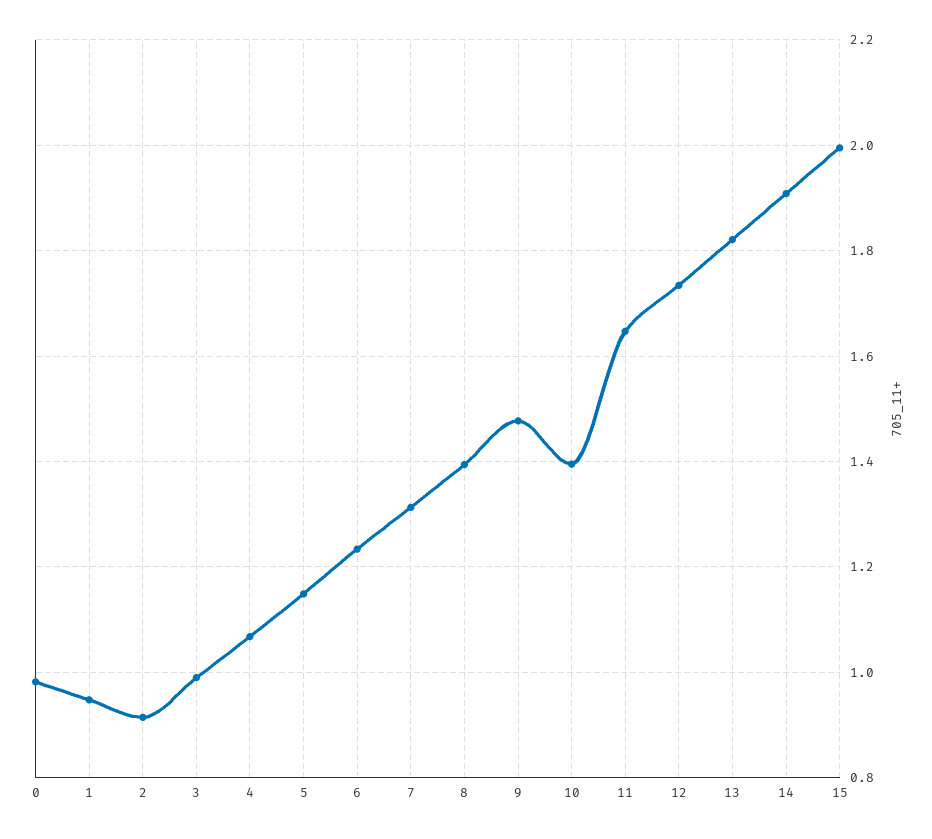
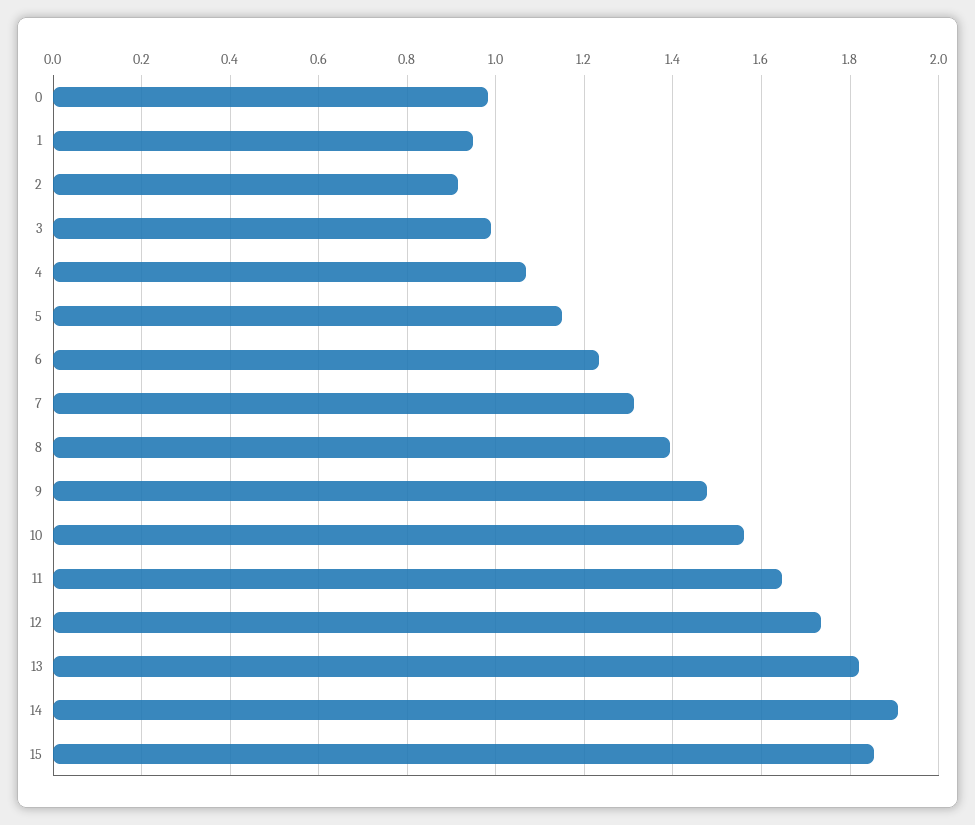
10: 1.4 -> 1.56
15: 2 -> 1.86

